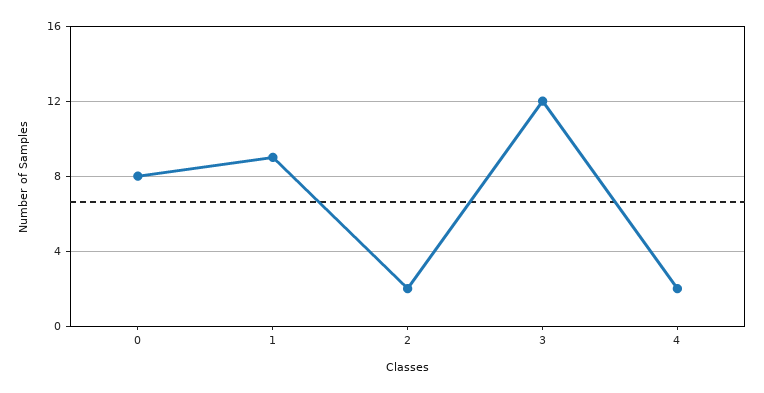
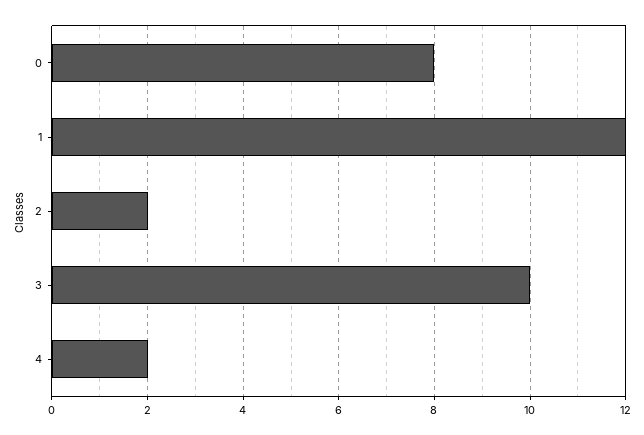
1: 9 -> 12
3: 12 -> 10

